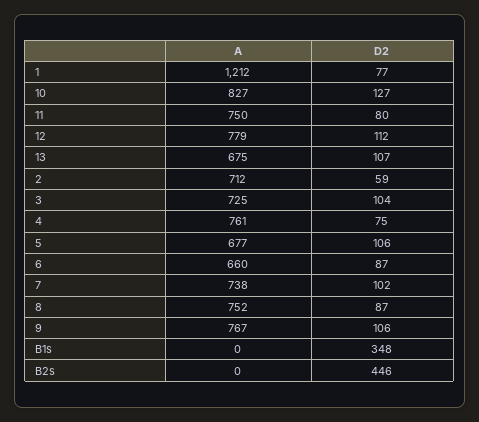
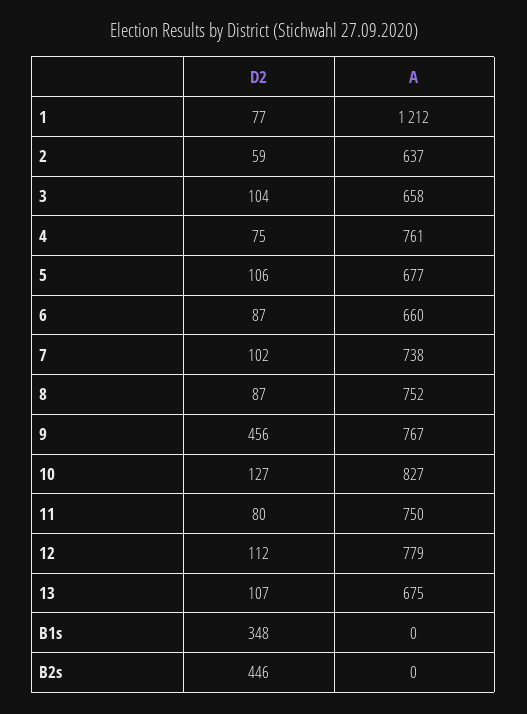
A, 2: 712 -> 637
A, 3: 725 -> 658
D2, 9: 106 -> 456

